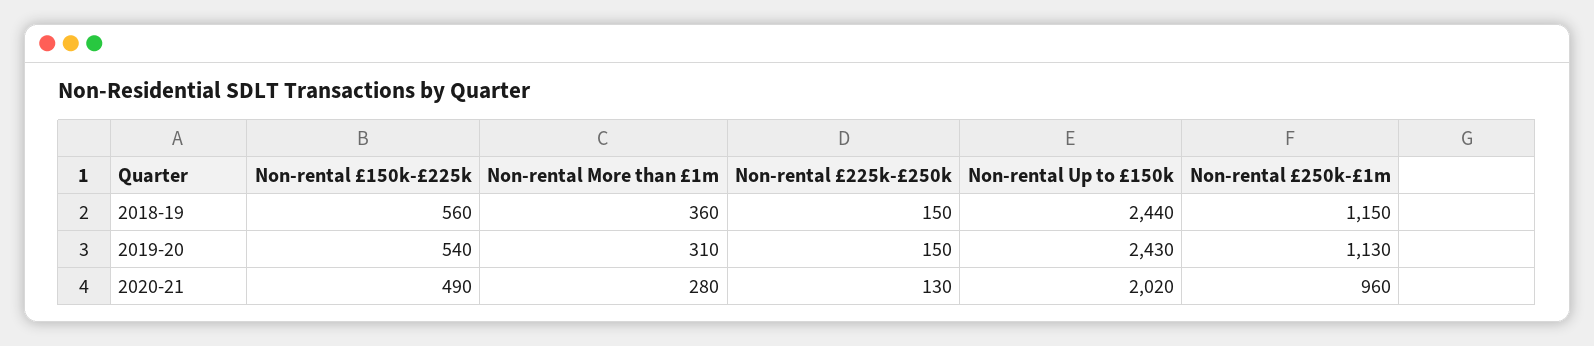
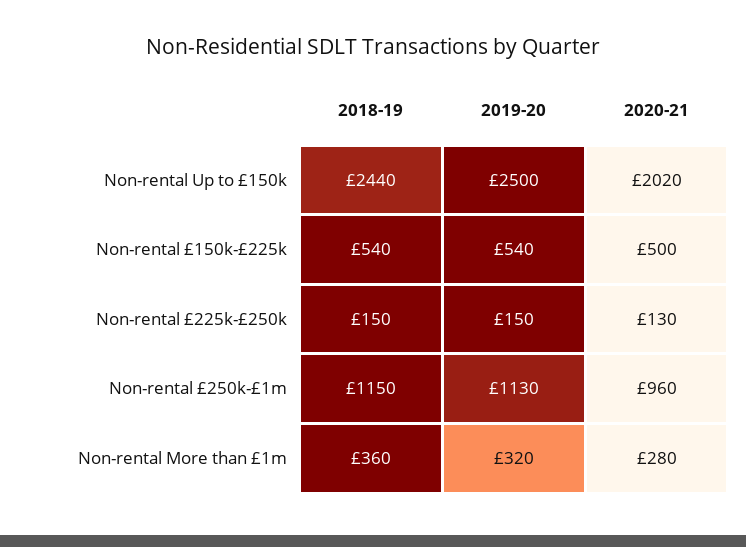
Non-rental £150k-£225k, 2018-19: 560 -> 540
Non-rental More than £1m, 2019-20: 310 -> 320
Non-rental Up to £150k, 2019-20: 2430 -> 2500
Non-rental £150k-£225k, 2020-21: 490 -> 500

